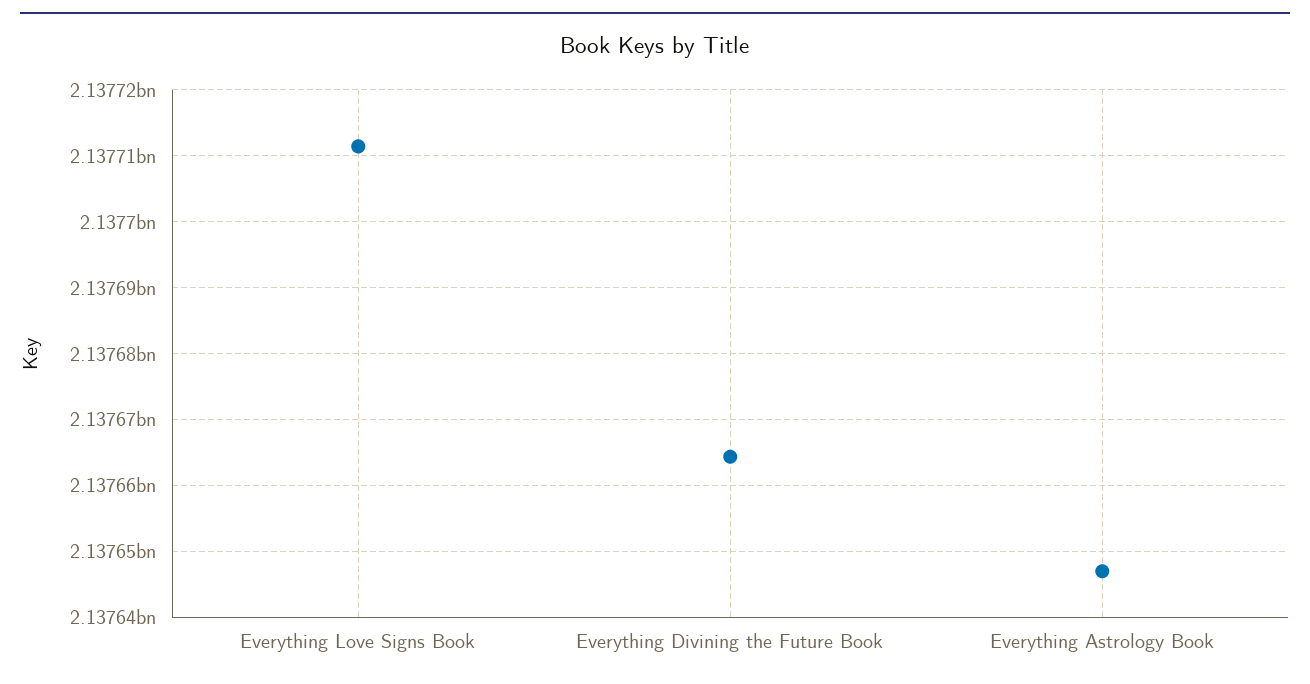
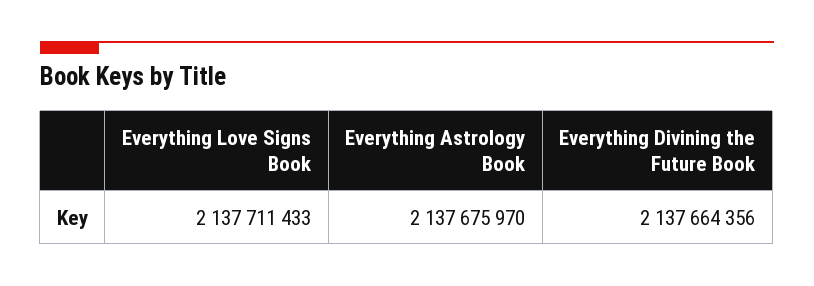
Everything Astrology Book: 2137647000 -> 2137675970

